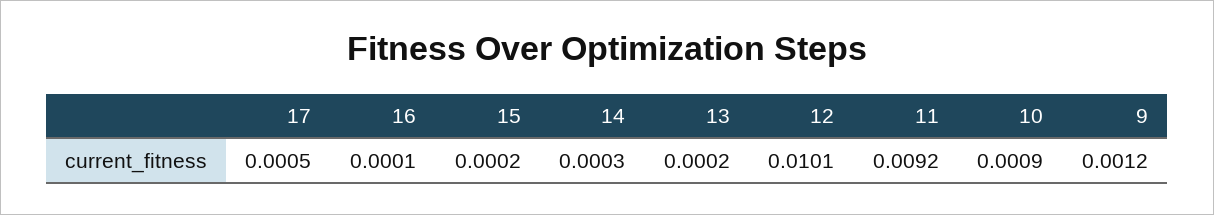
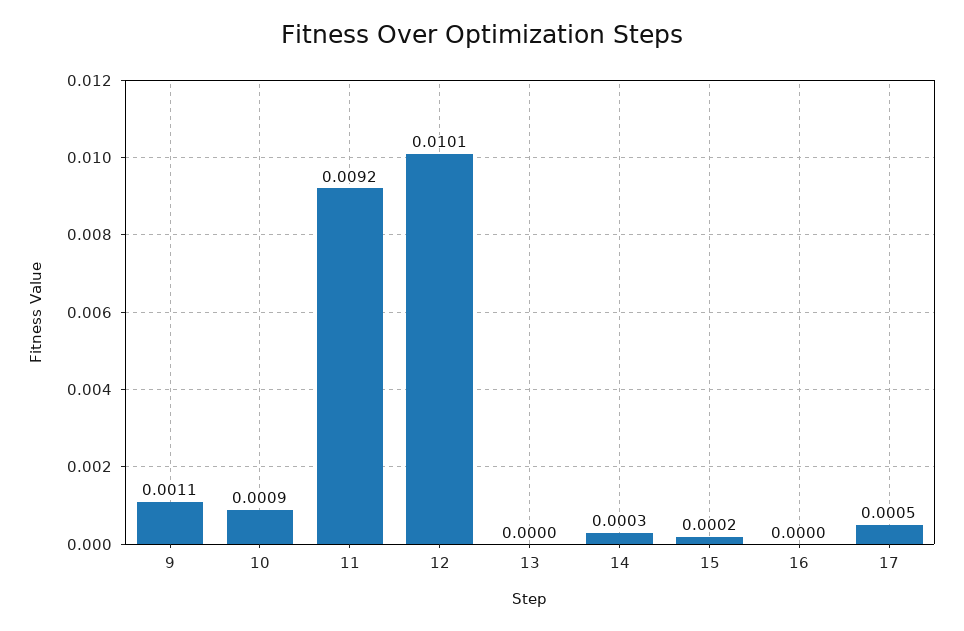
16: 0.0001 -> 0
13: 0.0002 -> 0
9: 0.0012 -> 0.0011

